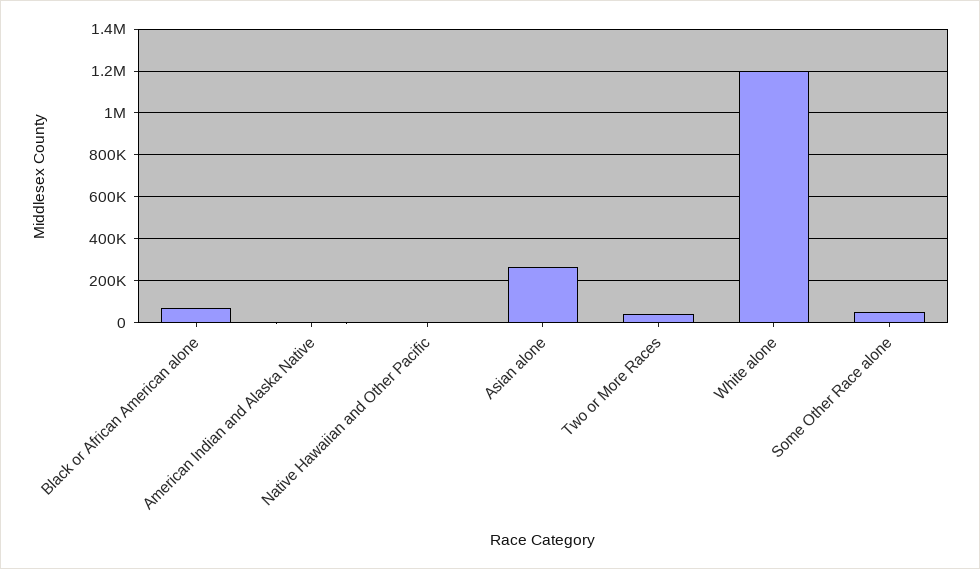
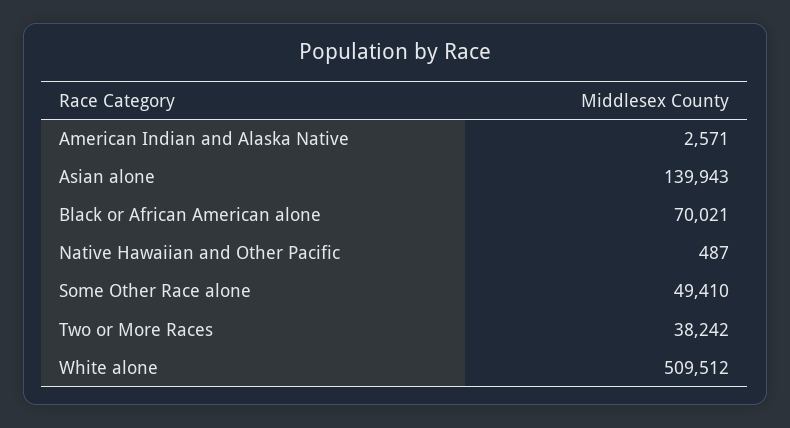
Asian alone: 250000 -> 139943
White alone: 1200000 -> 509512

